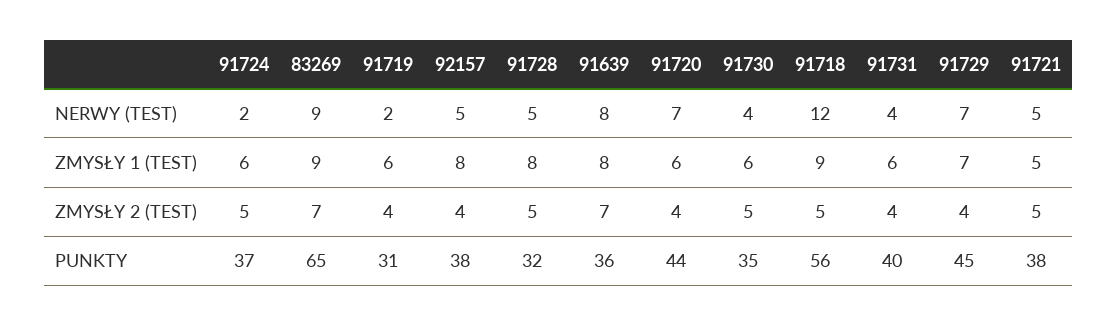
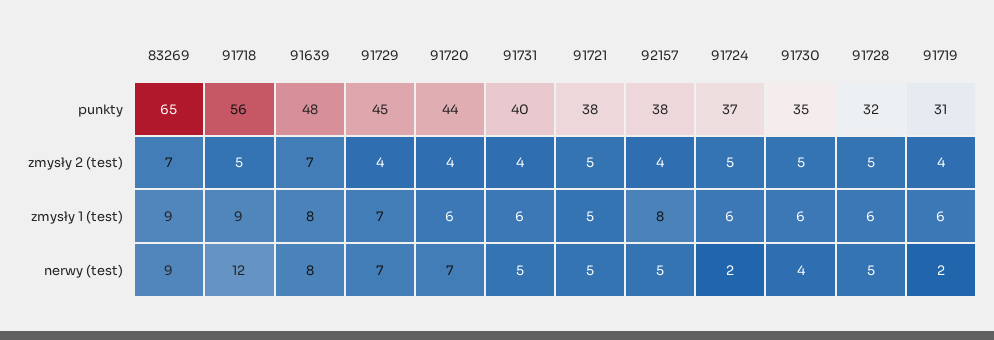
91731, NERWY (TEST): 4 -> 5
91728, ZMYSŁY 1 (TEST): 8 -> 6
91639, PUNKTY: 36 -> 48

